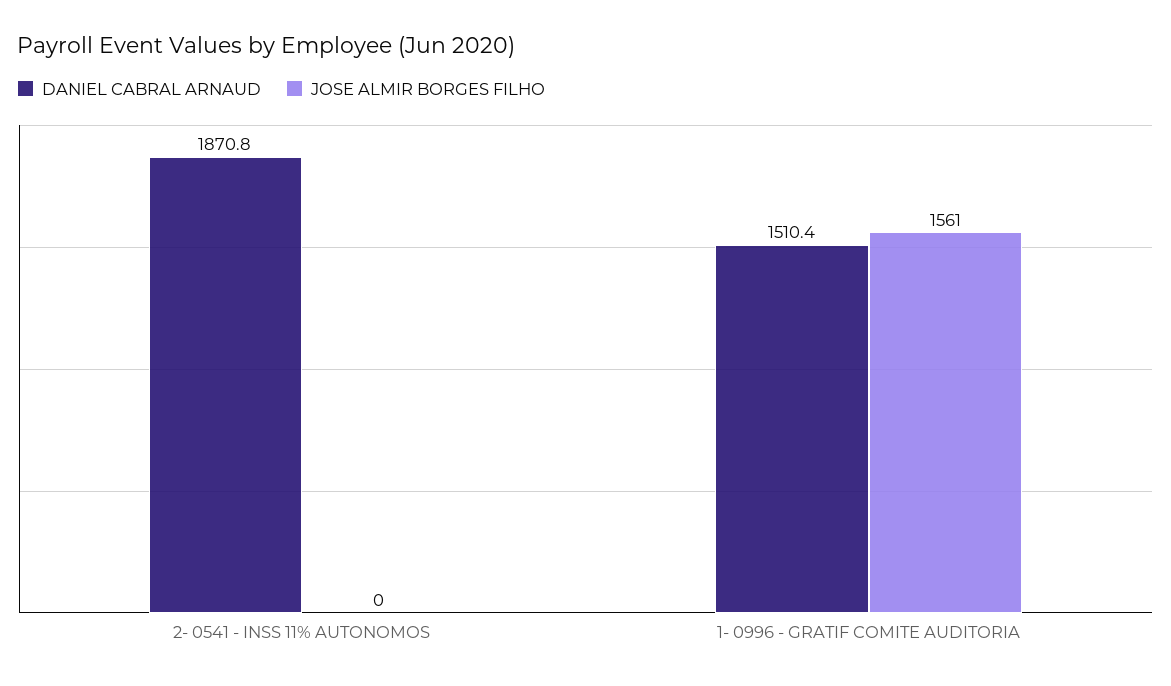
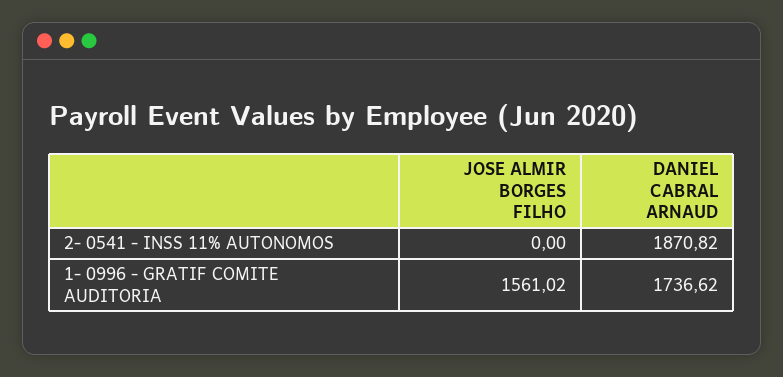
DANIEL CABRAL ARNAUD, 1- 0996 - GRATIF COMITE AUDITORIA: 1510.4 -> 1736.62

